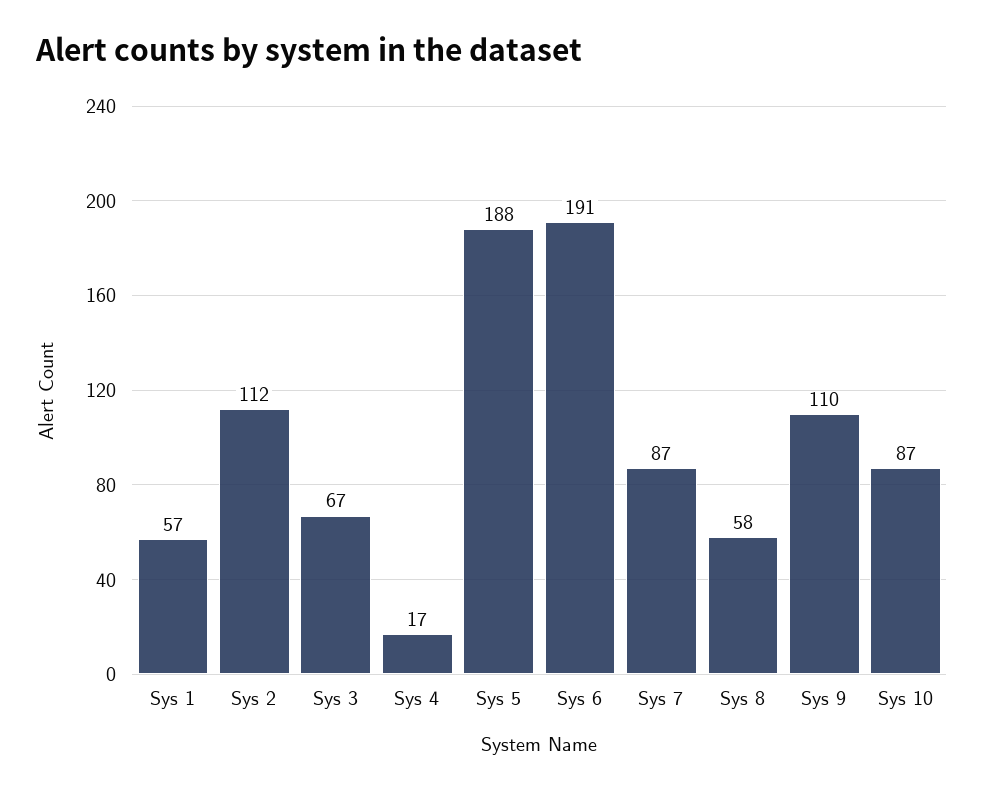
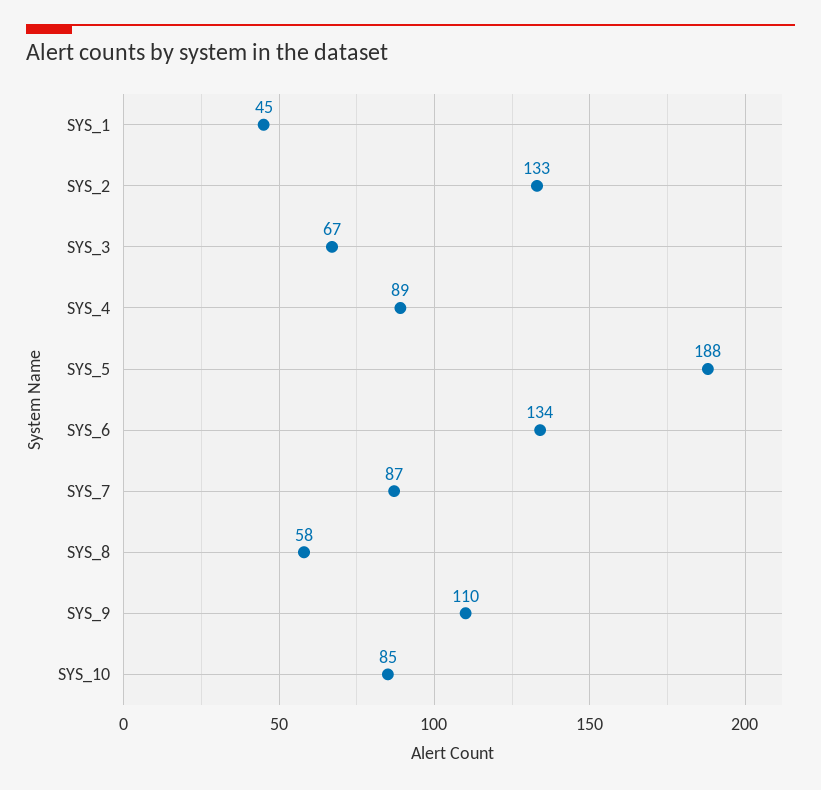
Sys 1: 57 -> 45
Sys 2: 112 -> 133
Sys 4: 17 -> 89
Sys 6: 191 -> 134
Sys 10: 87 -> 85

